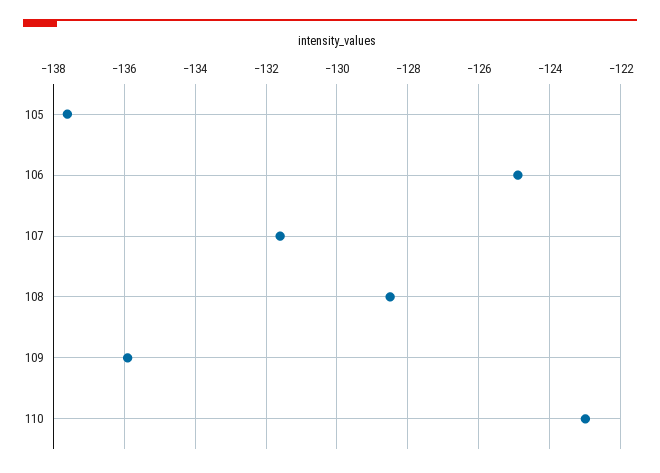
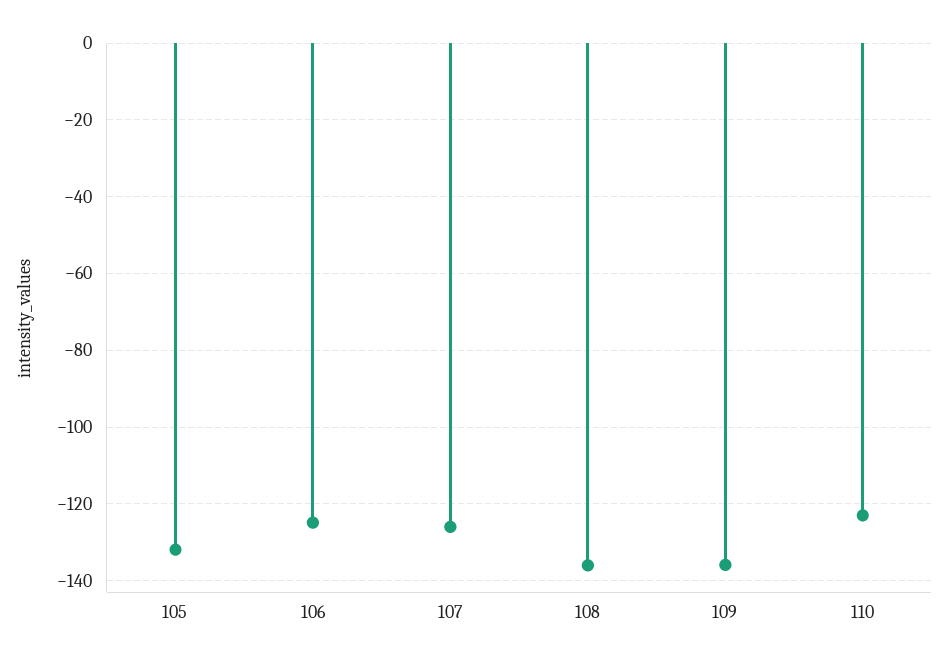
105: -137.5 -> -132
107: -131.5 -> -126
108: -128.5 -> -136

